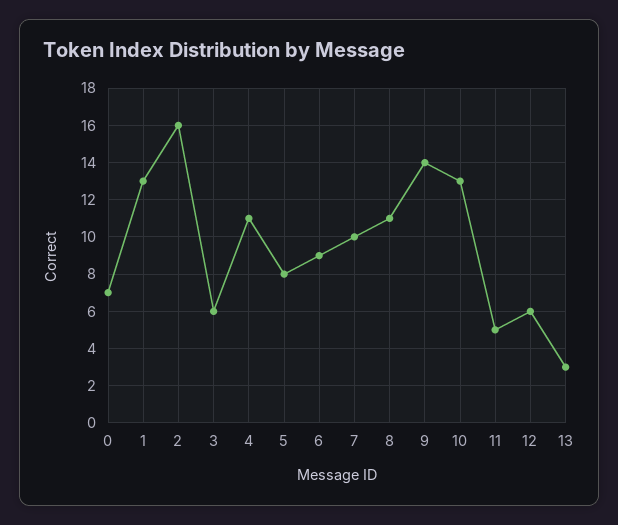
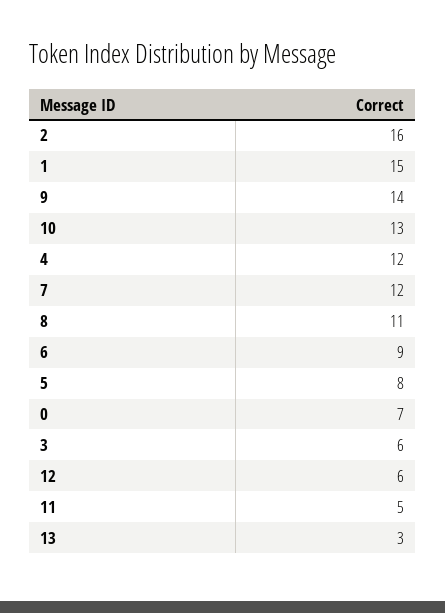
1: 13 -> 15
4: 11 -> 12
7: 10 -> 12

